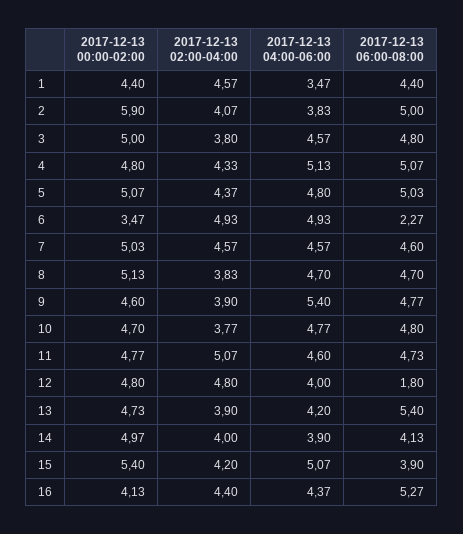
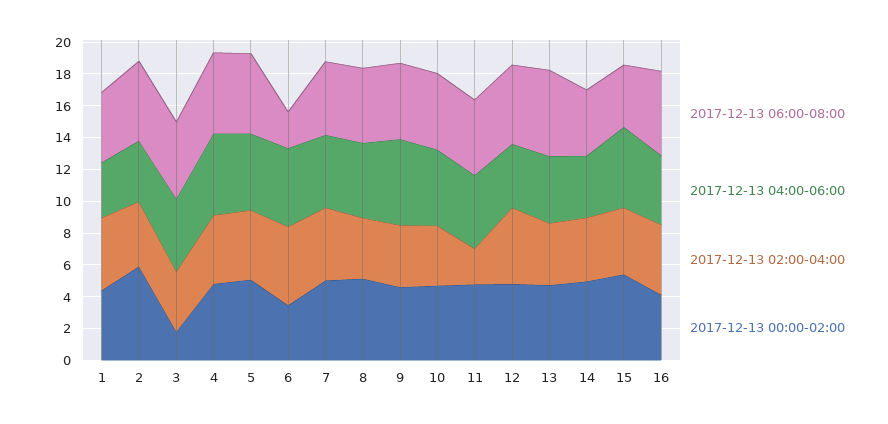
2017-12-13 00:00-02:00, 3: 5 -> 2
2017-12-13 02:00-04:00, 11: 5.07 -> 2
2017-12-13 06:00-08:00, 12: 1.8 -> 5

